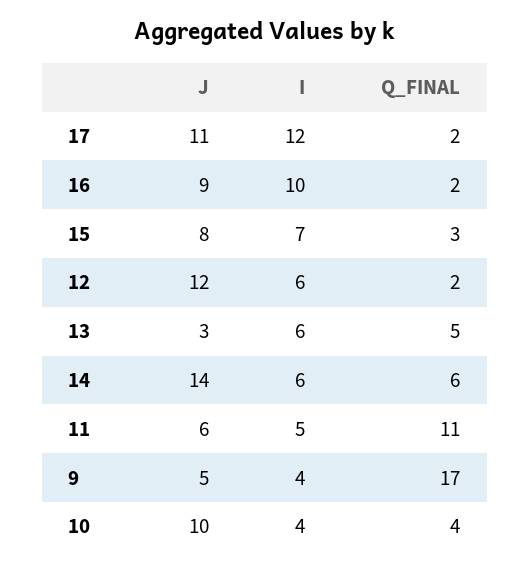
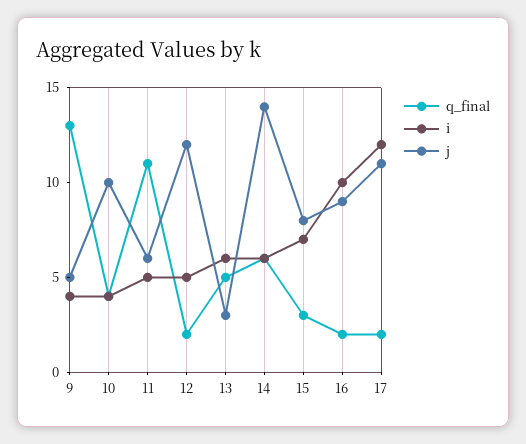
I, 12: 6 -> 5
Q_FINAL, 9: 17 -> 13

